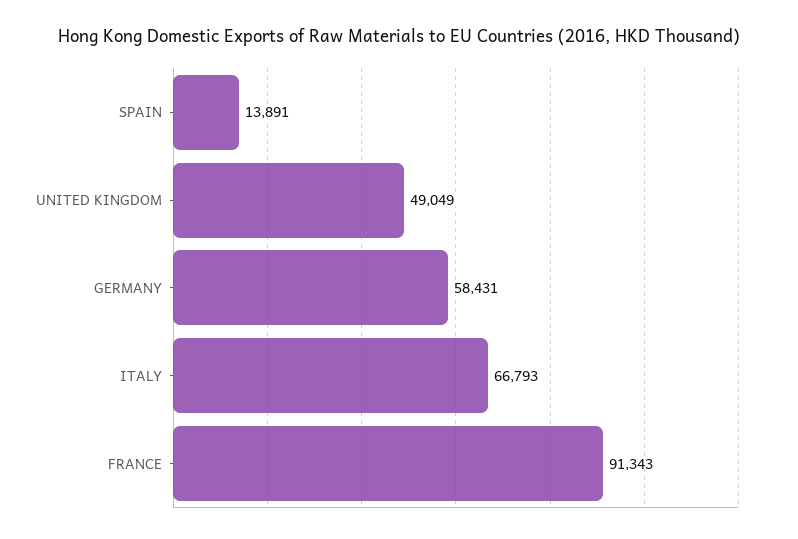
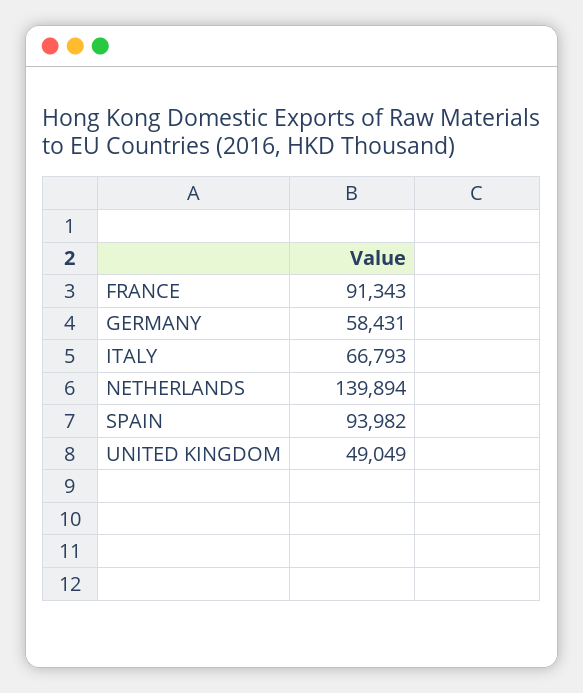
SPAIN: 13891 -> 93982
NETHERLANDS: none -> 139894

